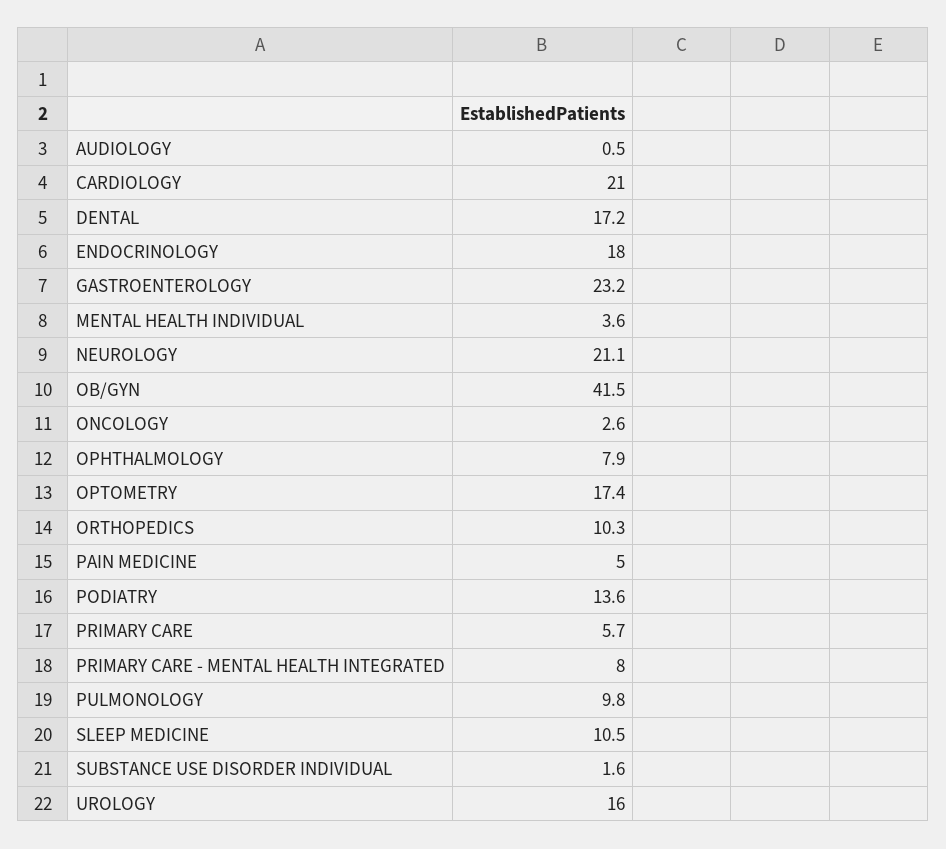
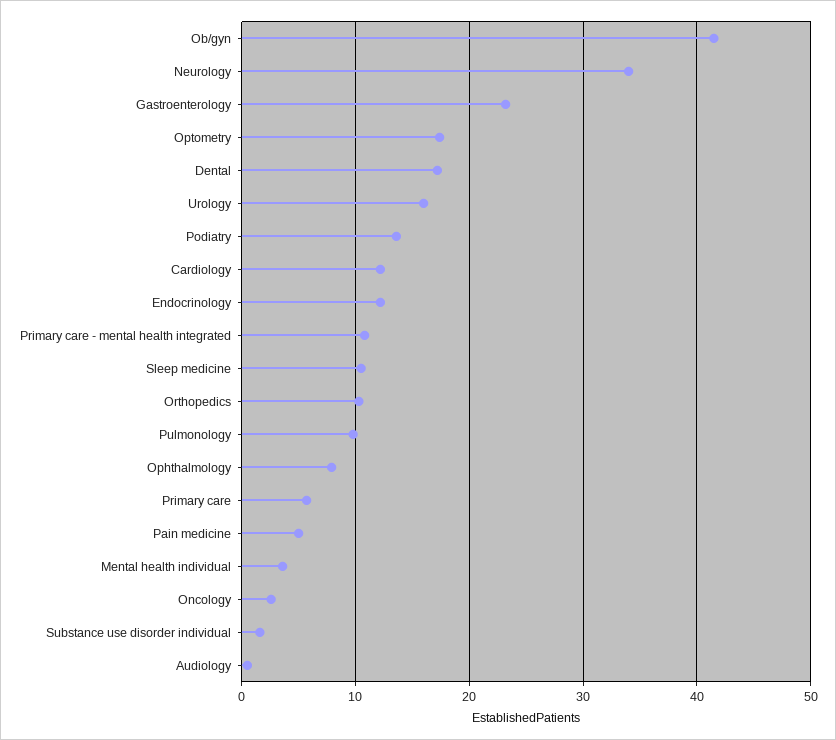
CARDIOLOGY: 21 -> 12
ENDOCRINOLOGY: 18 -> 12
NEUROLOGY: 21.1 -> 34
PRIMARY CARE - MENTAL HEALTH INTEGRATED: 8 -> 11

